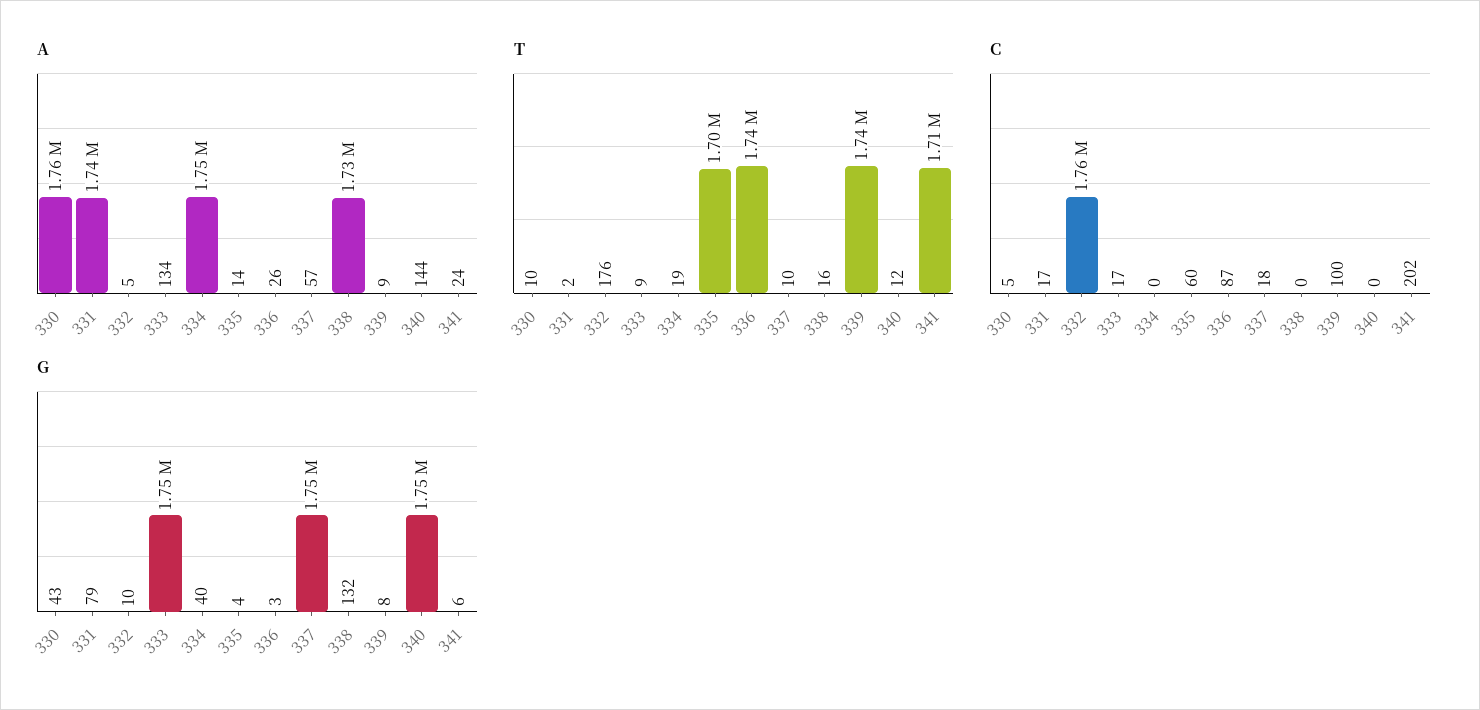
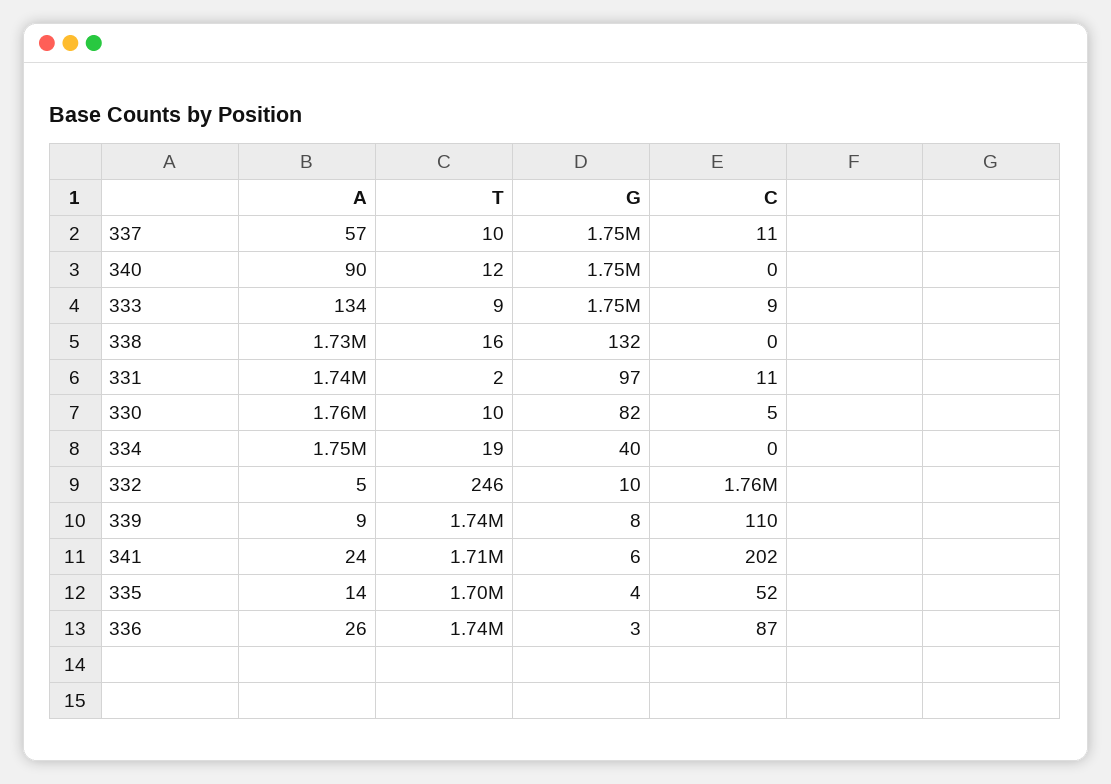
A, 340: 144 -> 90
T, 332: 176 -> 246
C, 331: 17 -> 11
C, 333: 17 -> 9
C, 335: 60 -> 52
C, 337: 18 -> 11
C, 339: 100 -> 110
G, 330: 43 -> 82
G, 331: 79 -> 97

